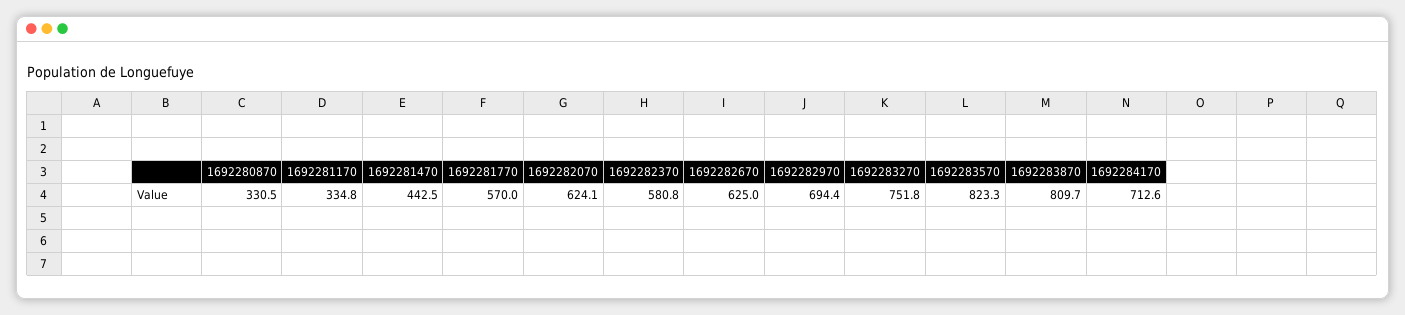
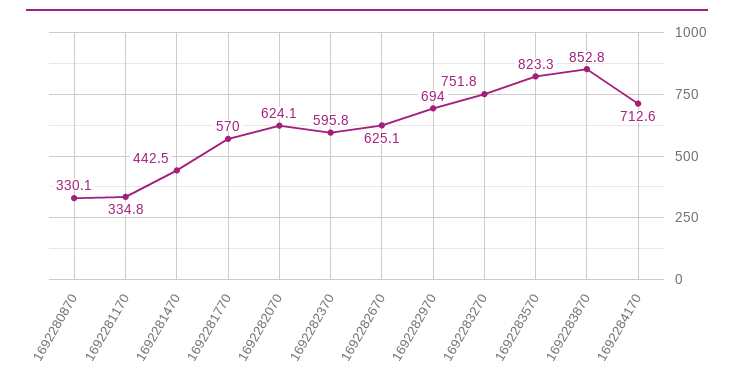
1692280870: 330.5 -> 330.1
1692282370: 580.8 -> 595.8
1692282670: 625 -> 625.1
1692282970: 694.4 -> 694
1692283870: 809.7 -> 852.8

